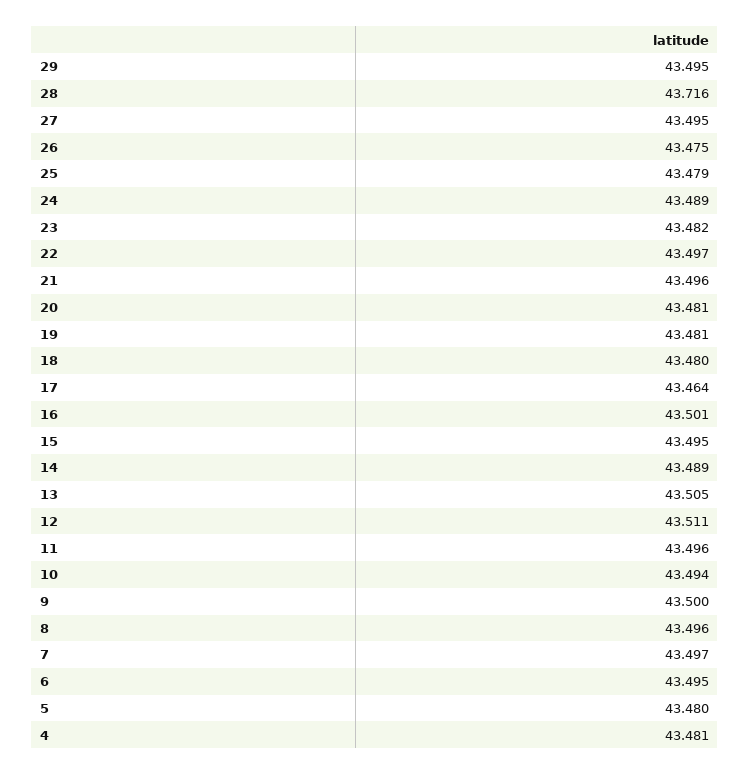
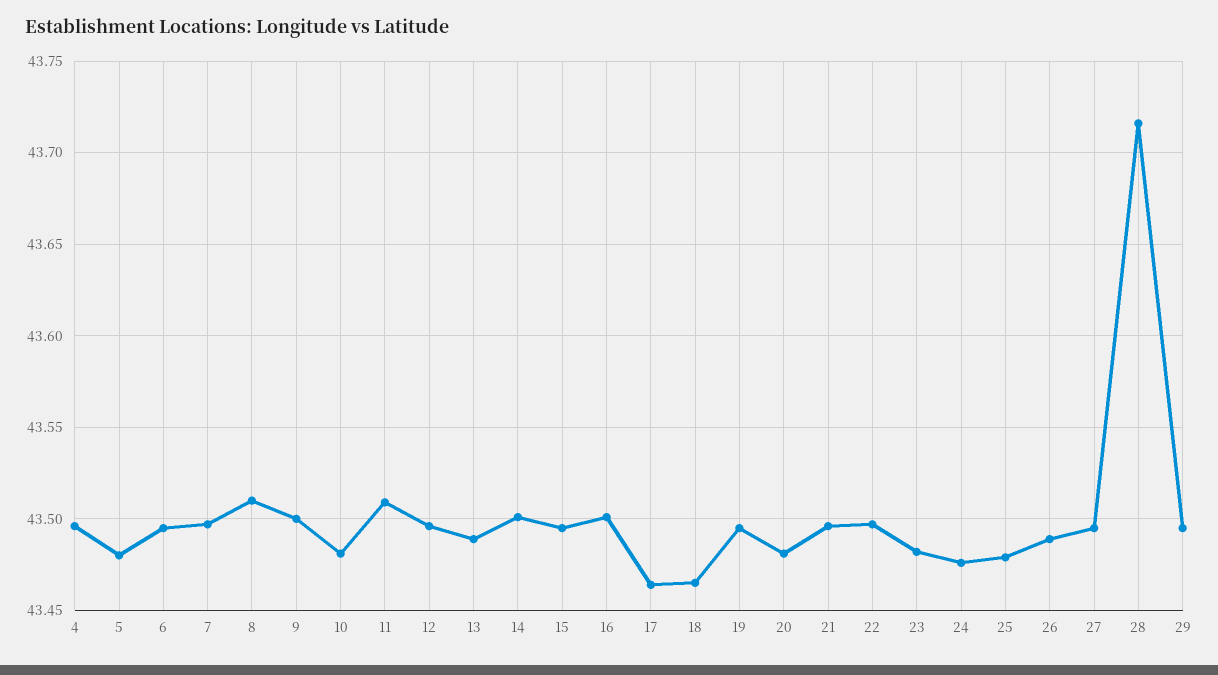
26: 43.475 -> 43.49
24: 43.489 -> 43.475
19: 43.481 -> 43.495
18: 43.48 -> 43.465
14: 43.489 -> 43.5
13: 43.505 -> 43.49
12: 43.511 -> 43.495
11: 43.496 -> 43.51
10: 43.494 -> 43.48
8: 43.496 -> 43.51
4: 43.481 -> 43.495

